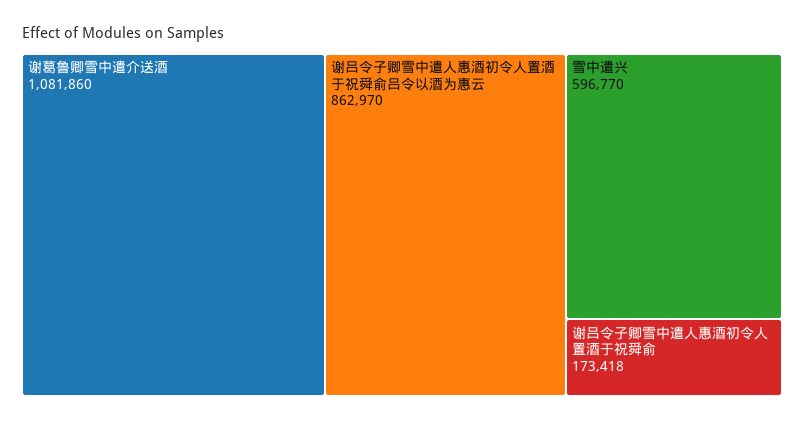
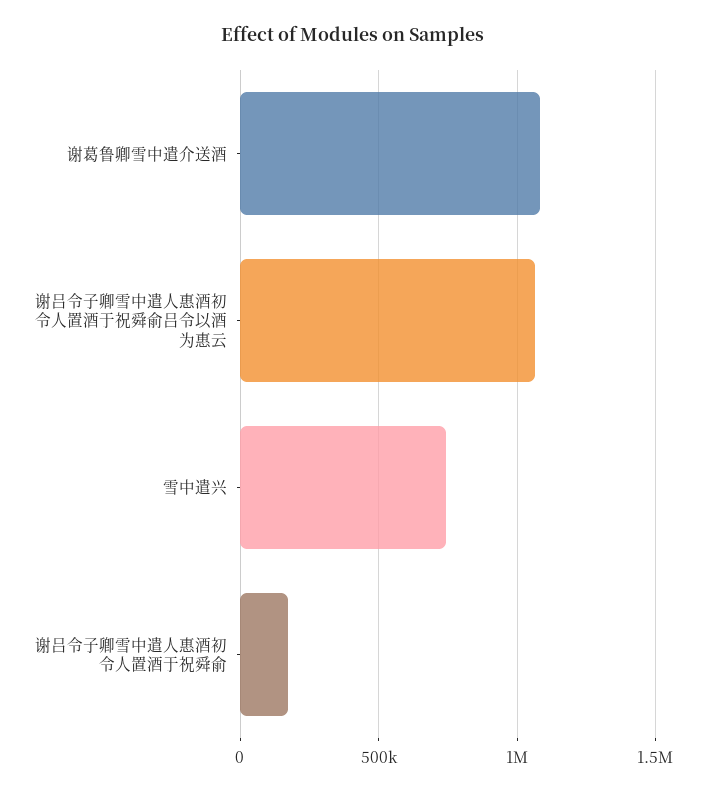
谢吕令子卿雪中遣人惠酒初令人置酒于祝舜俞吕令以酒为惠云: 862970 -> 1050000
雪中遣兴: 596770 -> 750000

